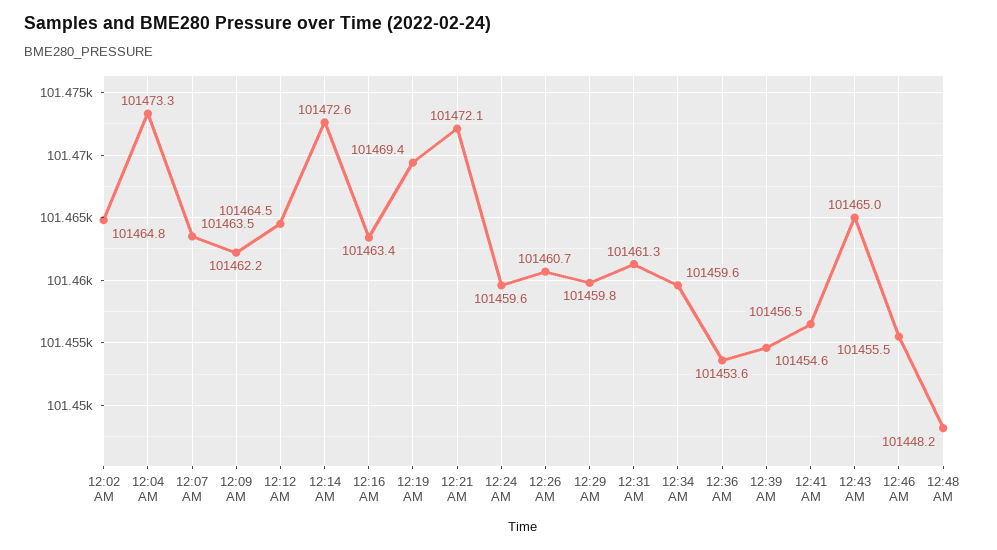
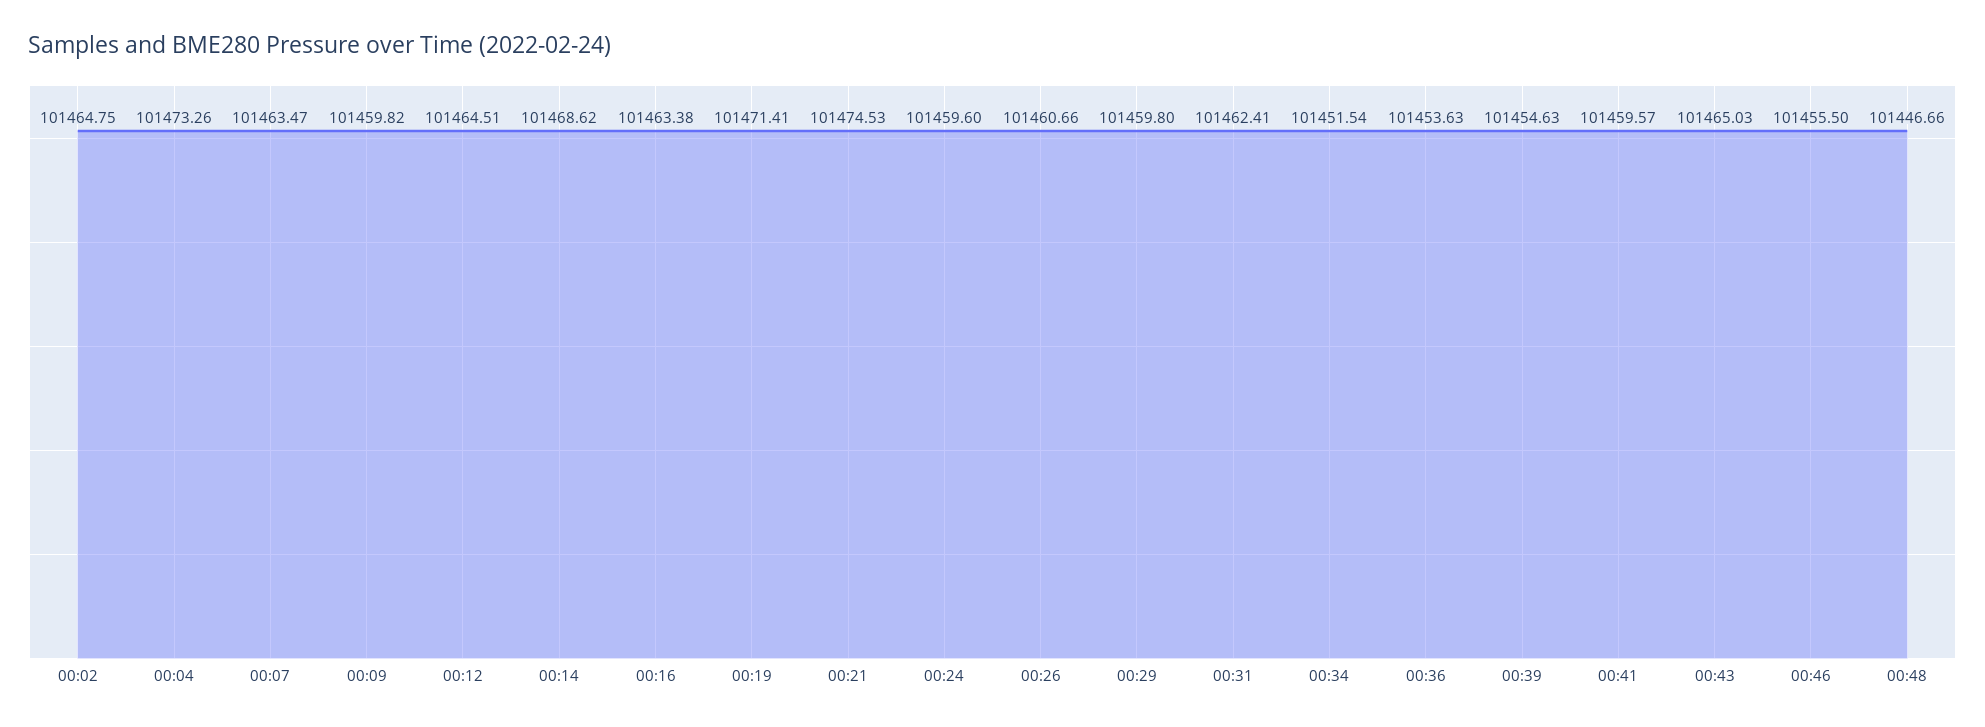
12:09 AM: 101462.2 -> 101459.82
12:14 AM: 101472.6 -> 101468.62
12:19 AM: 101469.4 -> 101471.41
12:21 AM: 101472.1 -> 101474.53
12:31 AM: 101461.3 -> 101462.41
12:34 AM: 101459.6 -> 101451.54
12:41 AM: 101456.5 -> 101459.57
12:48 AM: 101448.2 -> 101446.66

